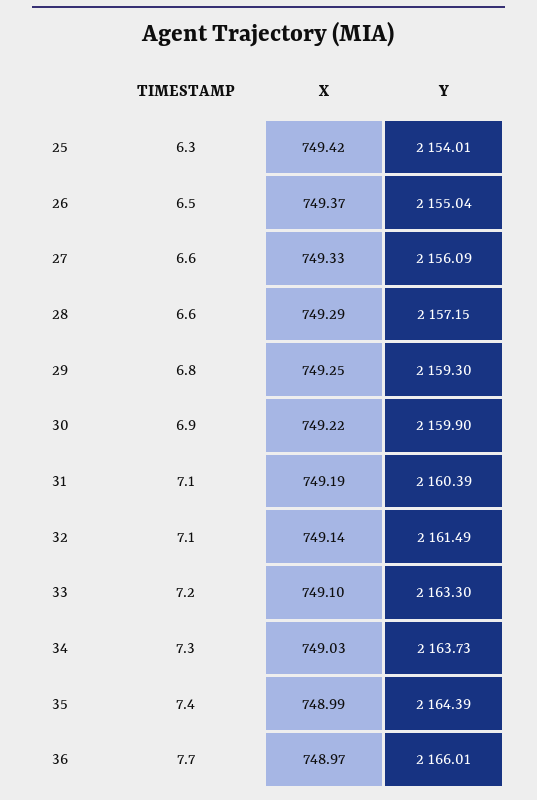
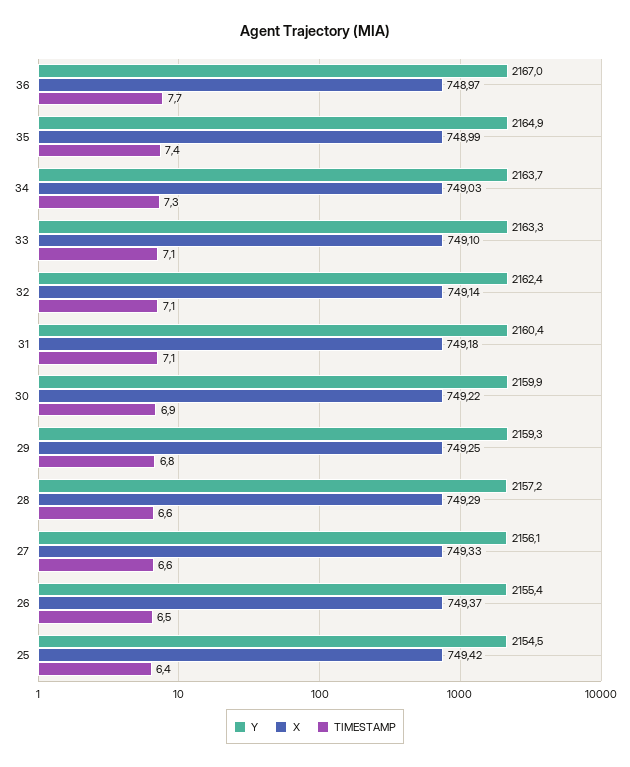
TIMESTAMP, 25: 6.3 -> 6.4
Y, 25: 2154.01 -> 2154.5
Y, 26: 2155.04 -> 2155.4
X, 31: 749.19 -> 749.18
Y, 32: 2161.49 -> 2162.4
TIMESTAMP, 33: 7.2 -> 7.1
Y, 35: 2164.39 -> 2164.9
Y, 36: 2166.01 -> 2167

